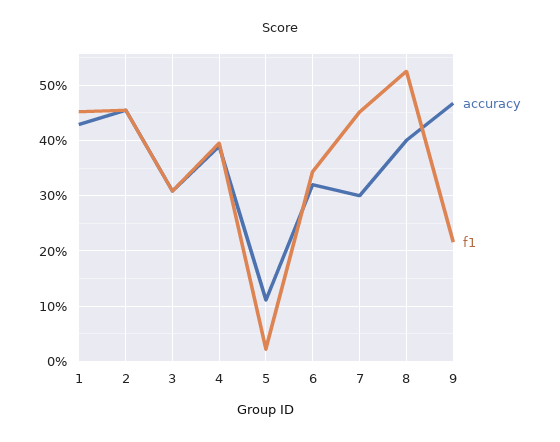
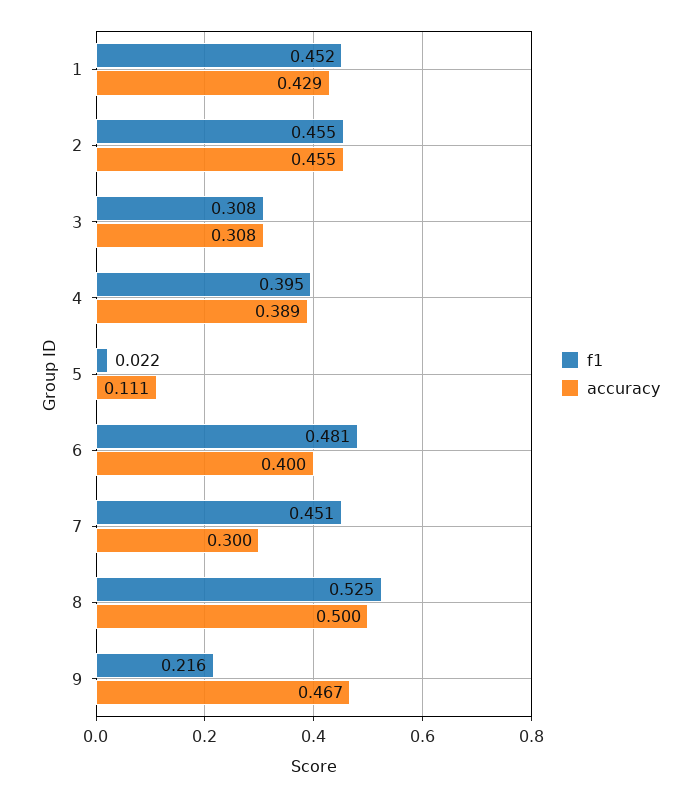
accuracy, 6: 0.32 -> 0.4
f1, 6: 0.34 -> 0.481
accuracy, 8: 0.4 -> 0.5

